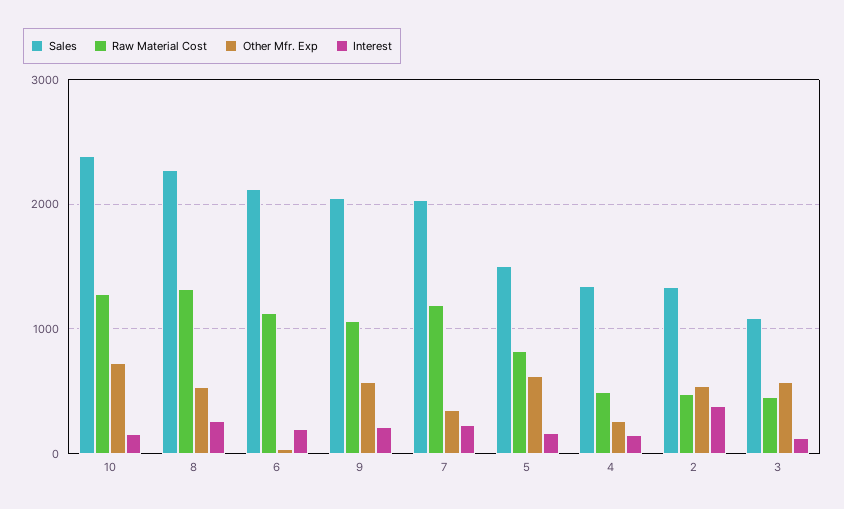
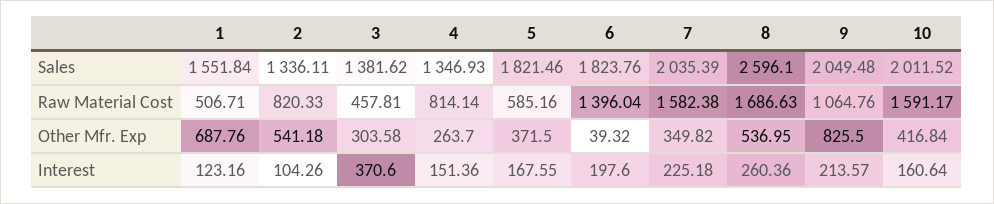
Sales, 10: 2400 -> 2011.52
Raw Material Cost, 10: 1300 -> 1591.17
Other Mfr. Exp, 10: 700 -> 416.84
Sales, 8: 2300 -> 2596.1
Raw Material Cost, 8: 1300 -> 1686.63
Sales, 6: 2100 -> 1823.76
Raw Material Cost, 6: 1100 -> 1396.04
Other Mfr. Exp, 9: 600 -> 825.5
Raw Material Cost, 7: 1200 -> 1582.38
Sales, 5: 1500 -> 1821.46
Raw Material Cost, 5: 800 -> 585.16
Other Mfr. Exp, 5: 600 -> 371.5
Raw Material Cost, 4: 500 -> 814.14
Raw Material Cost, 2: 500 -> 820.33
Interest, 2: 400 -> 104.26
Sales, 3: 1100 -> 1381.62
Other Mfr. Exp, 3: 600 -> 303.58
Interest, 3: 100 -> 370.6
Sales, 1: none -> 1551.84
Raw Material Cost, 1: none -> 506.71
Other Mfr. Exp, 1: none -> 687.76
Interest, 1: none -> 123.16

